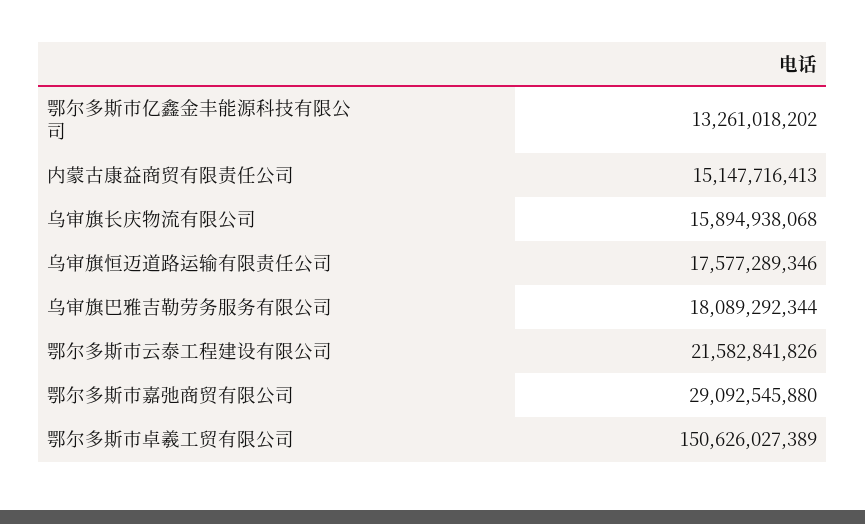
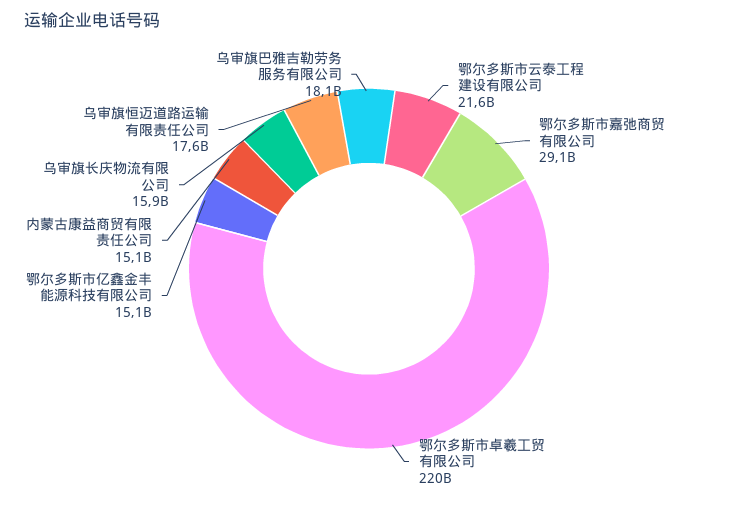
鄂尔多斯市亿鑫金丰能源科技有限公司: 13261018202 -> 15100000000
鄂尔多斯市卓羲工贸有限公司: 150626027389 -> 220000000000

